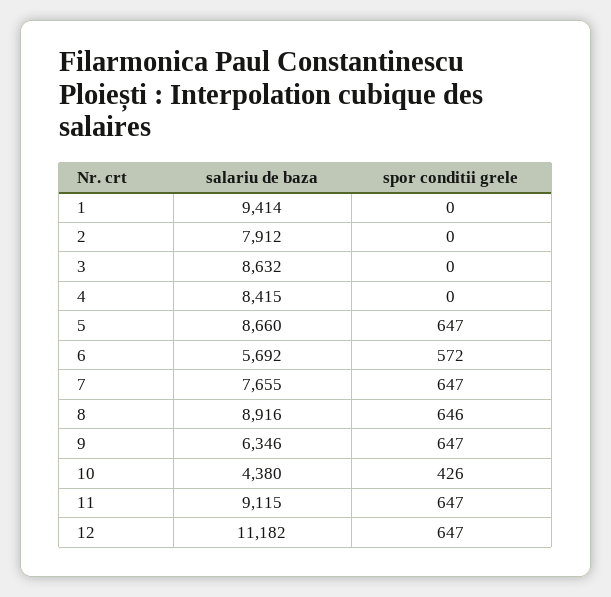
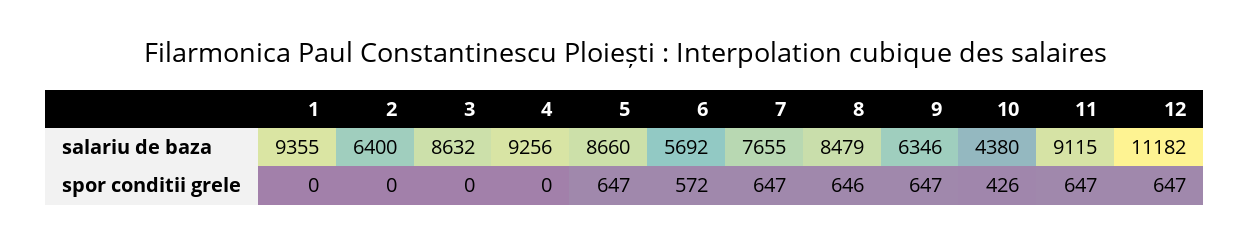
salariu de baza, 1: 9414 -> 9355
salariu de baza, 2: 7912 -> 6400
salariu de baza, 4: 8415 -> 9256
salariu de baza, 8: 8916 -> 8479

